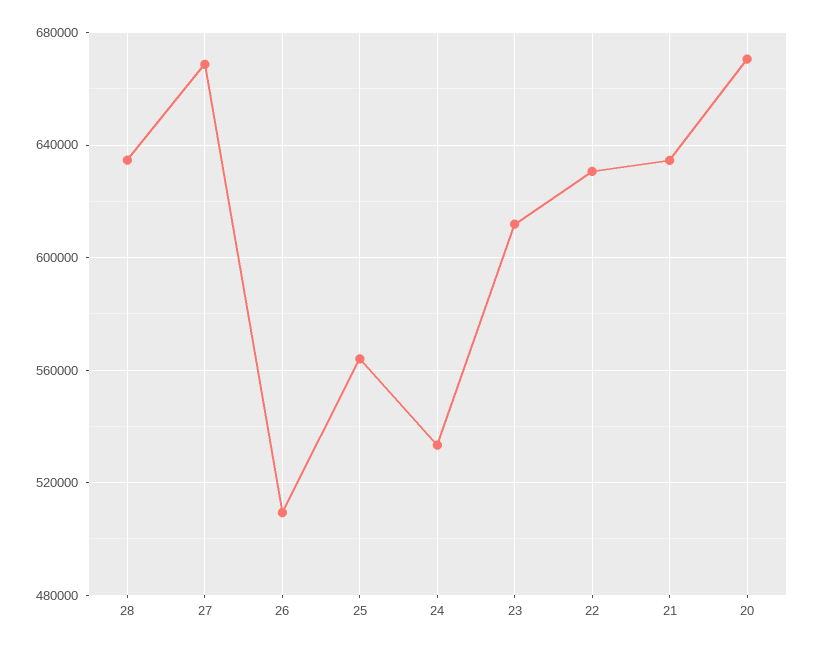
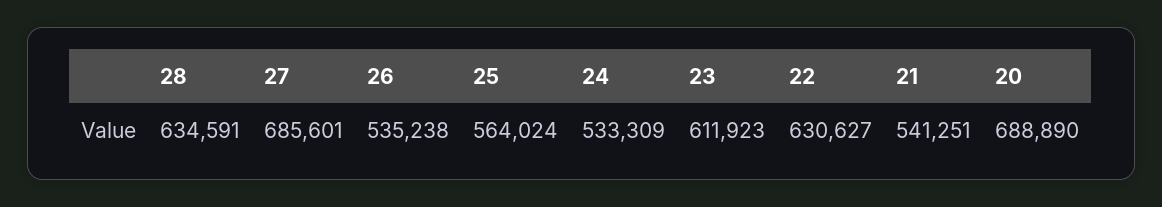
27: 670000 -> 685601
26: 510000 -> 535238
21: 635000 -> 541251
20: 670000 -> 688890

